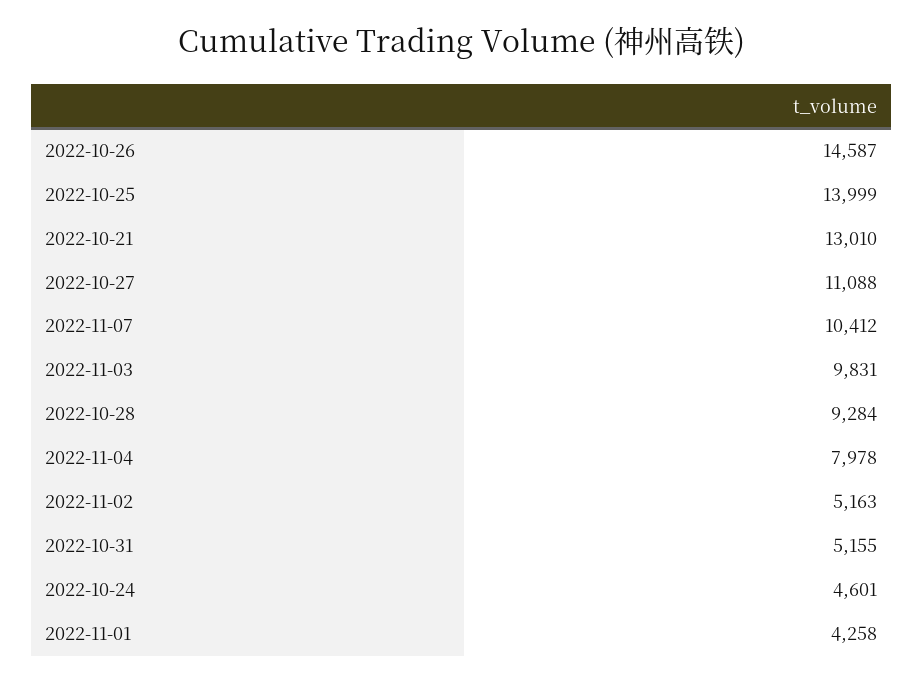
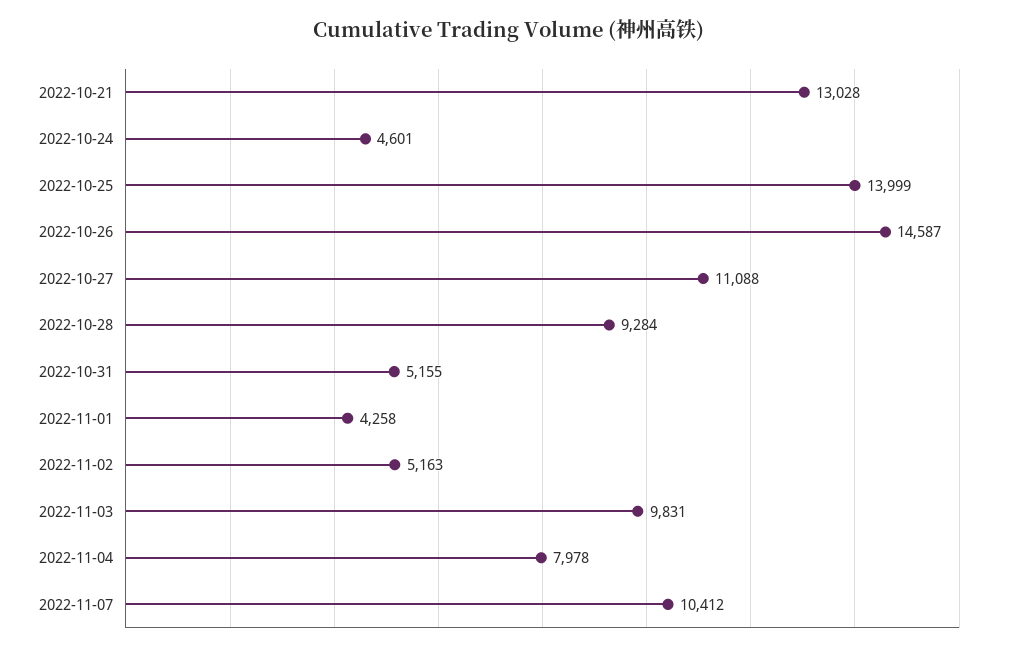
2022-10-21: 13010 -> 13028

